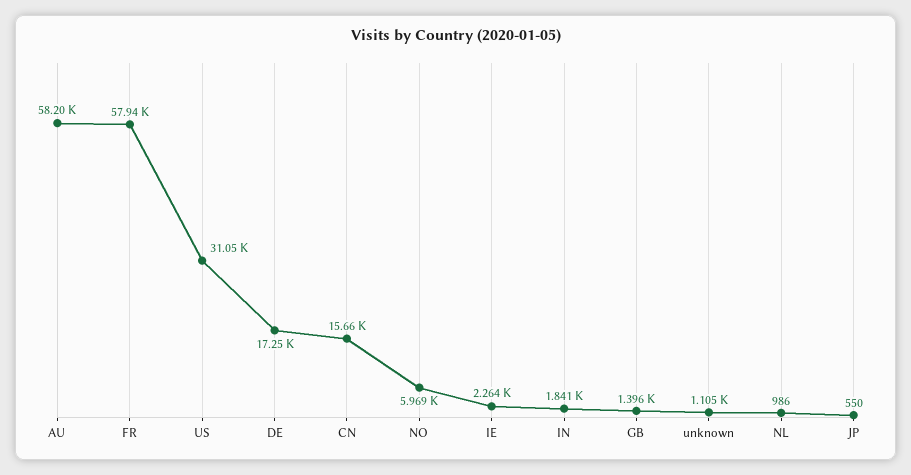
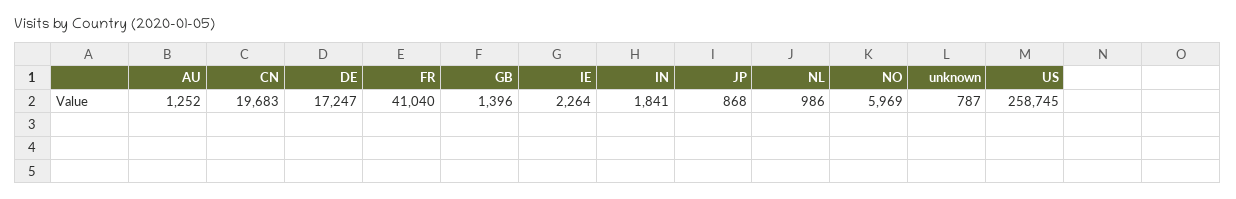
AU: 58200 -> 1252
FR: 57940 -> 41040
US: 31050 -> 258745
CN: 15660 -> 19683
unknown: 1105 -> 787
JP: 550 -> 868

